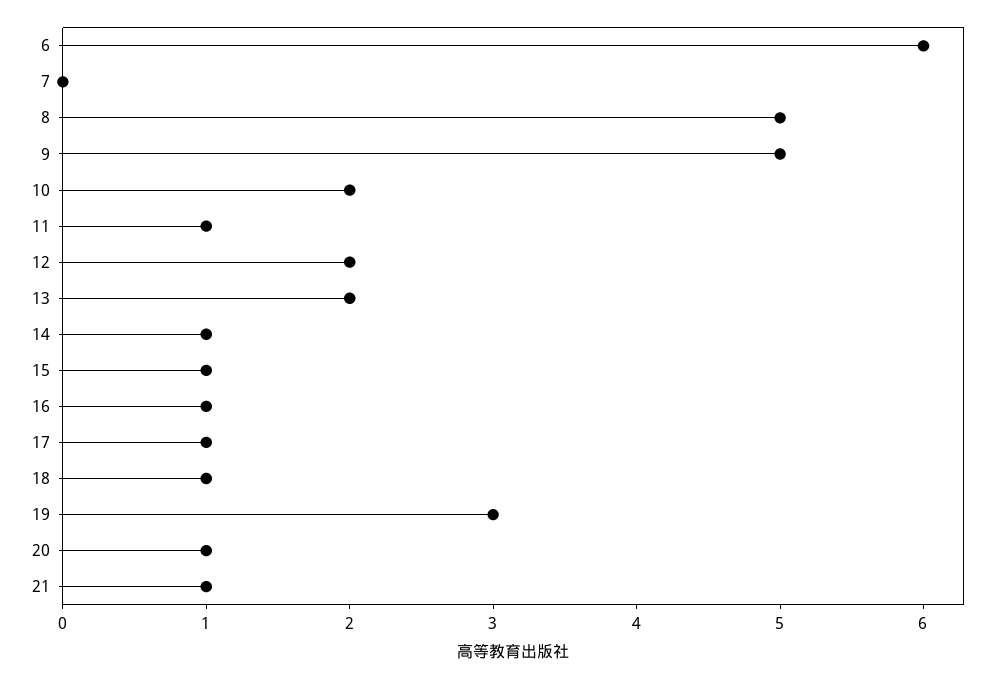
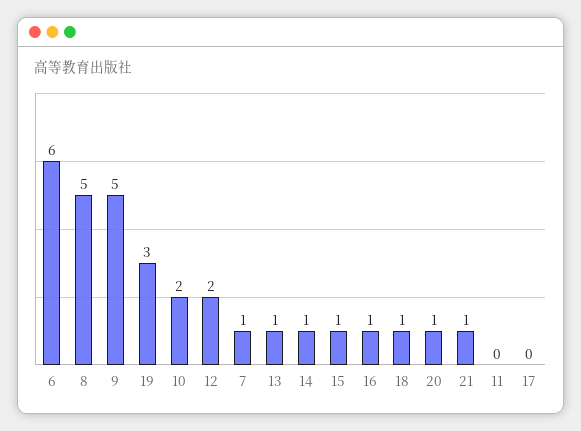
7: 0 -> 1
11: 1 -> 0
13: 2 -> 1
17: 1 -> 0

